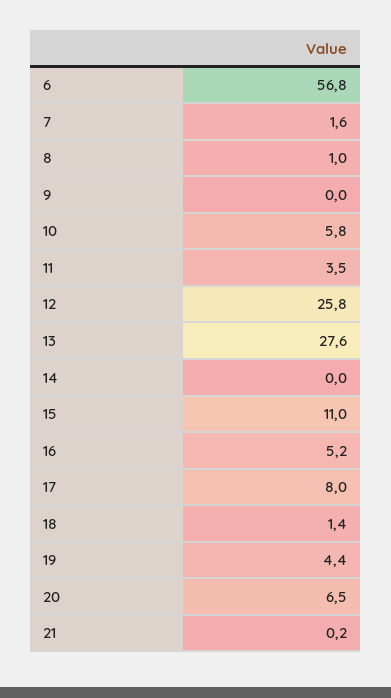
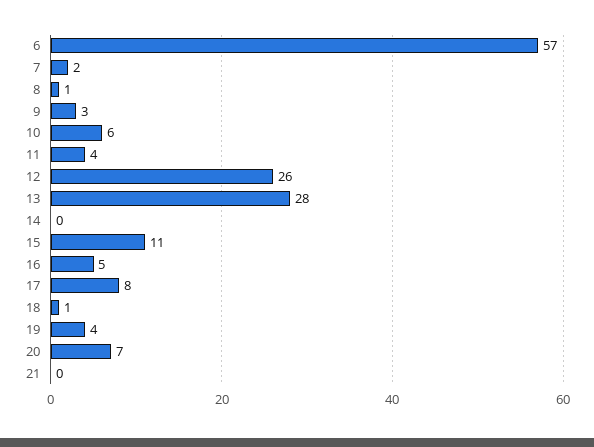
9: 0 -> 3

